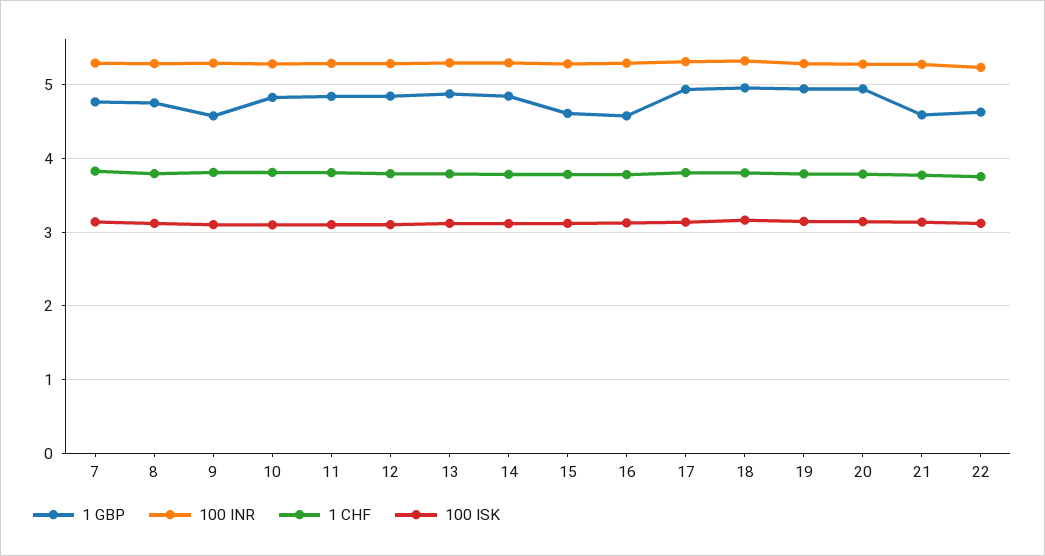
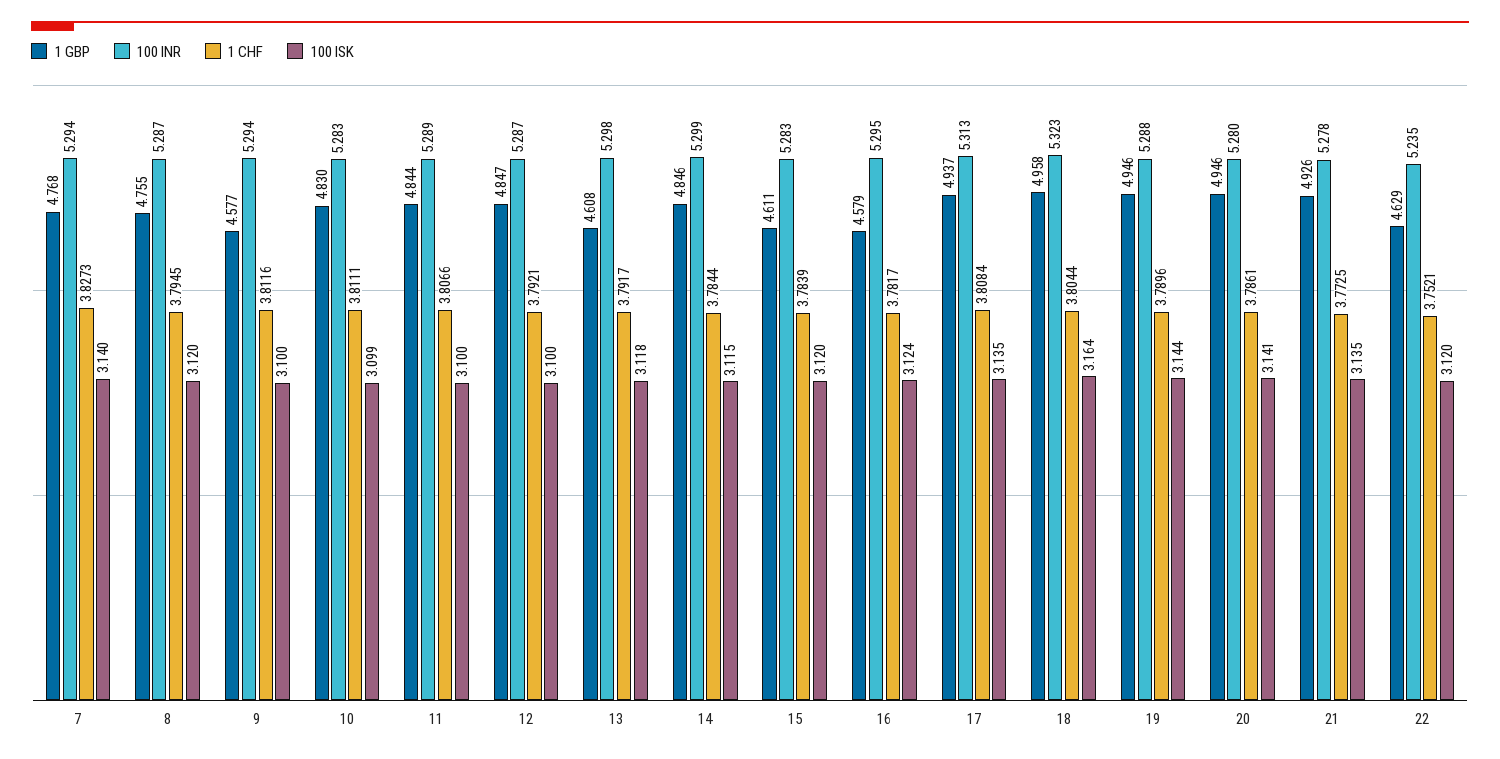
1 GBP, 13: 4.9 -> 4.608
1 GBP, 21: 4.6 -> 4.926

